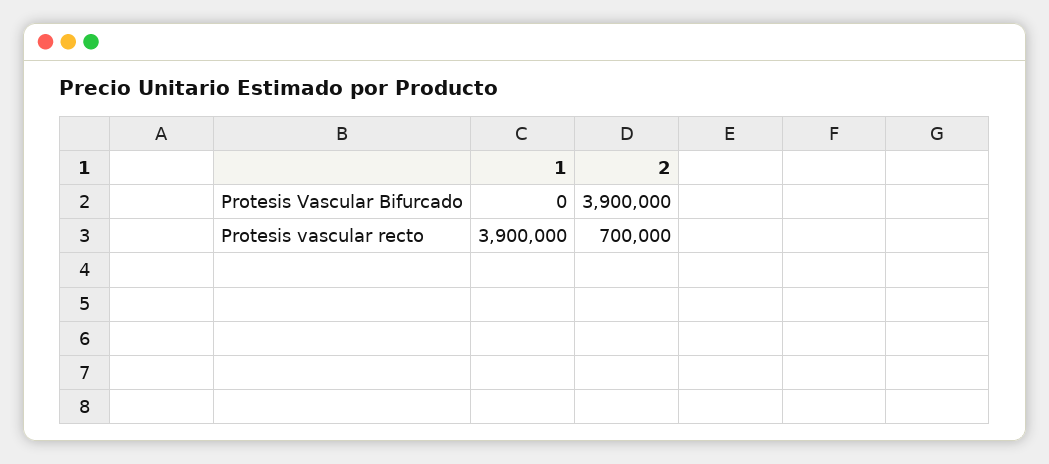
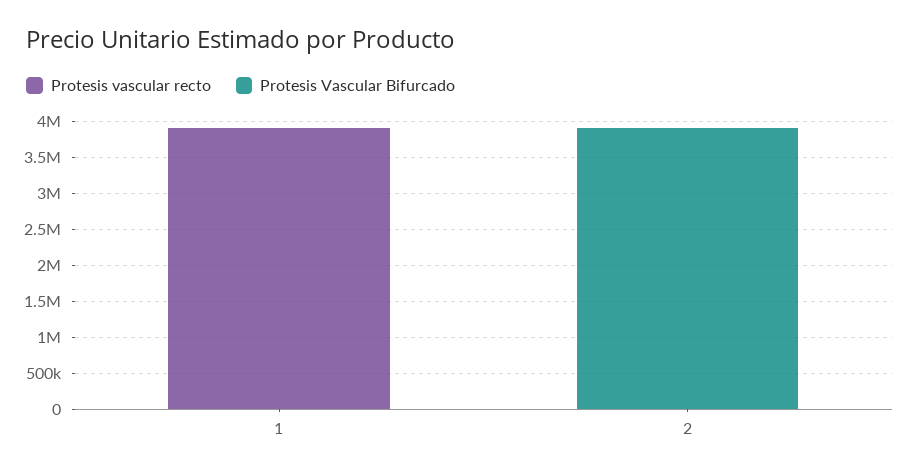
Protesis vascular recto, 2: 700000 -> 0

